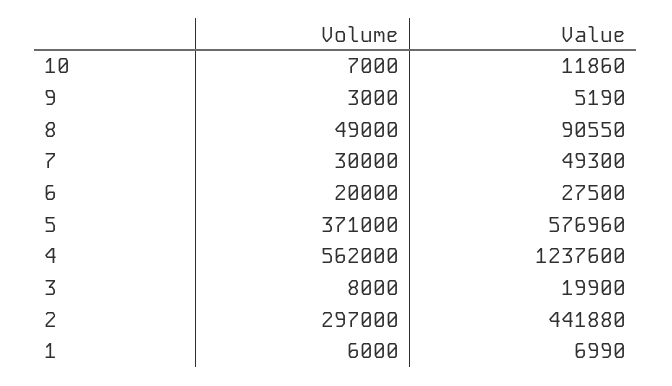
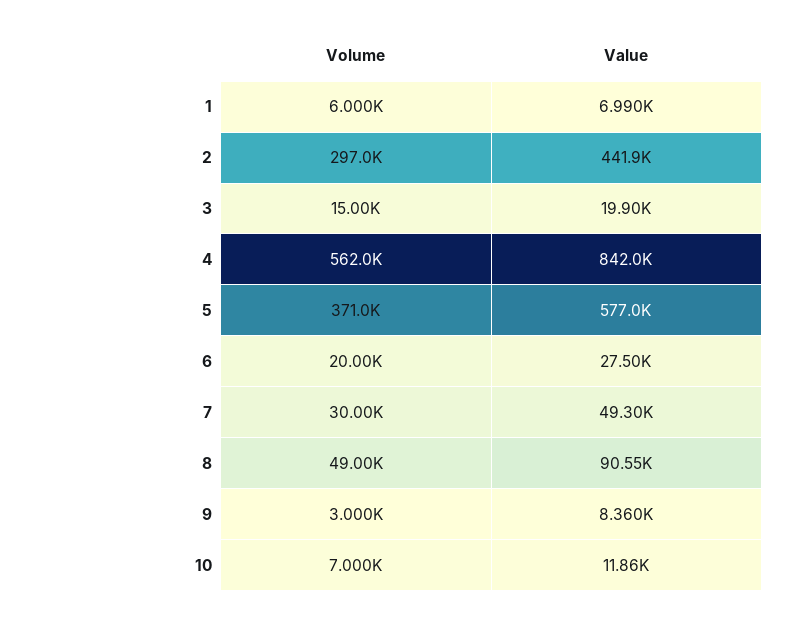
Value, 9: 5190 -> 8360
Value, 4: 1237600 -> 842000
Volume, 3: 8000 -> 15000

